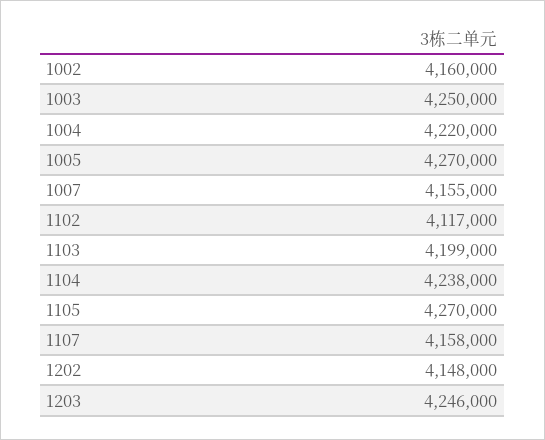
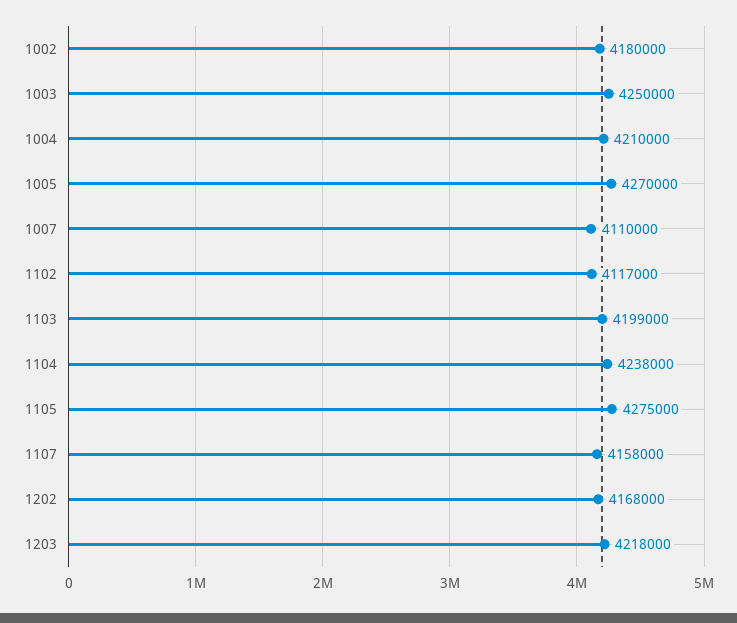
1002: 4160000 -> 4180000
1004: 4220000 -> 4210000
1007: 4155000 -> 4110000
1105: 4270000 -> 4275000
1202: 4148000 -> 4168000
1203: 4246000 -> 4218000

